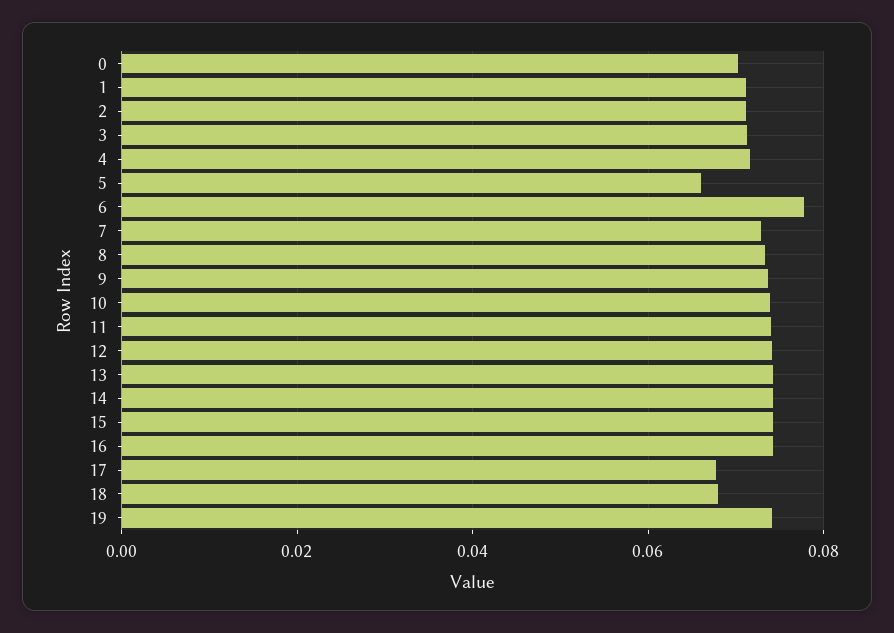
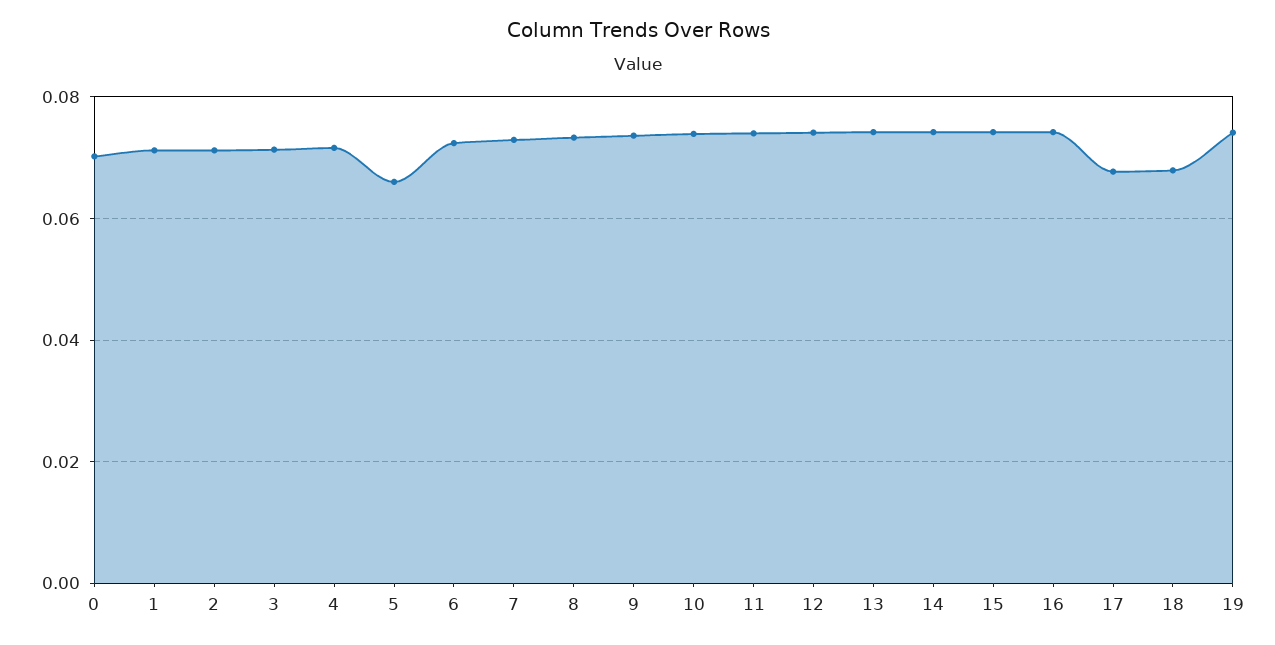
6: 0.078 -> 0.072

